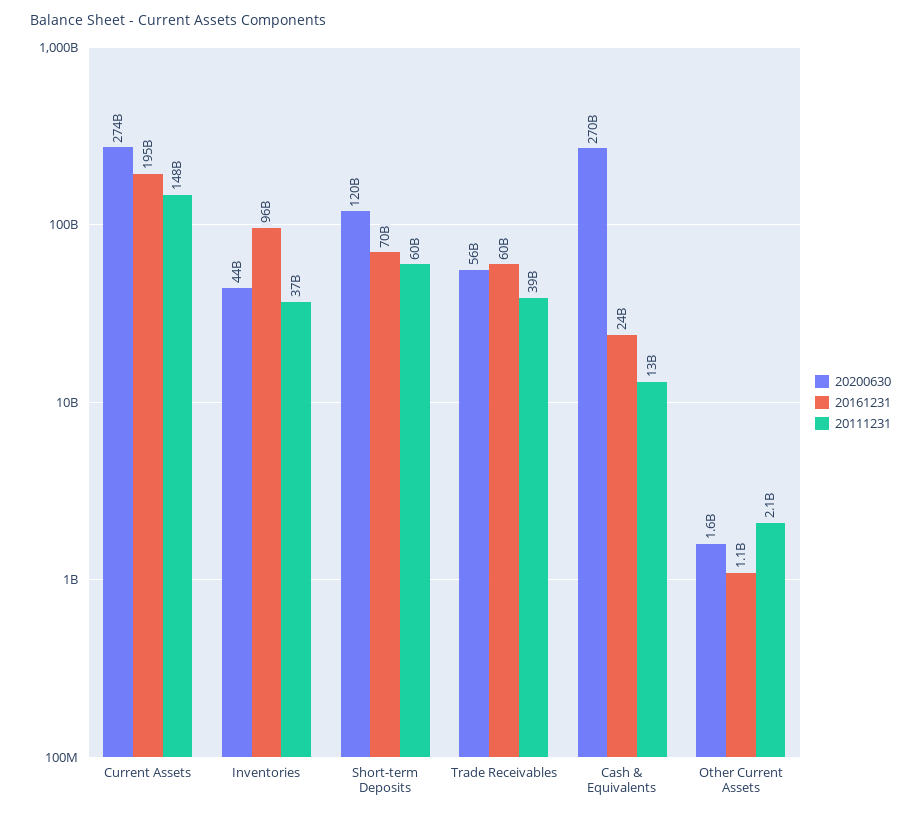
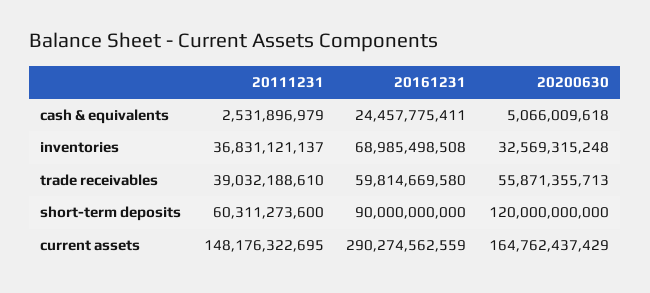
20200630, Current Assets: 274000000000 -> 164762437429
20161231, Current Assets: 195000000000 -> 290274562559
20200630, Inventories: 44000000000 -> 32569315248
20161231, Inventories: 96000000000 -> 68985498508
20161231, Short-term Deposits: 70000000000 -> 90000000000
20200630, Cash & Equivalents: 270000000000 -> 5066009618
20111231, Cash & Equivalents: 13000000000 -> 2531896979
20200630, Other Current Assets: 1600000000 -> none
20161231, Other Current Assets: 1100000000 -> none
20111231, Other Current Assets: 2100000000 -> none

